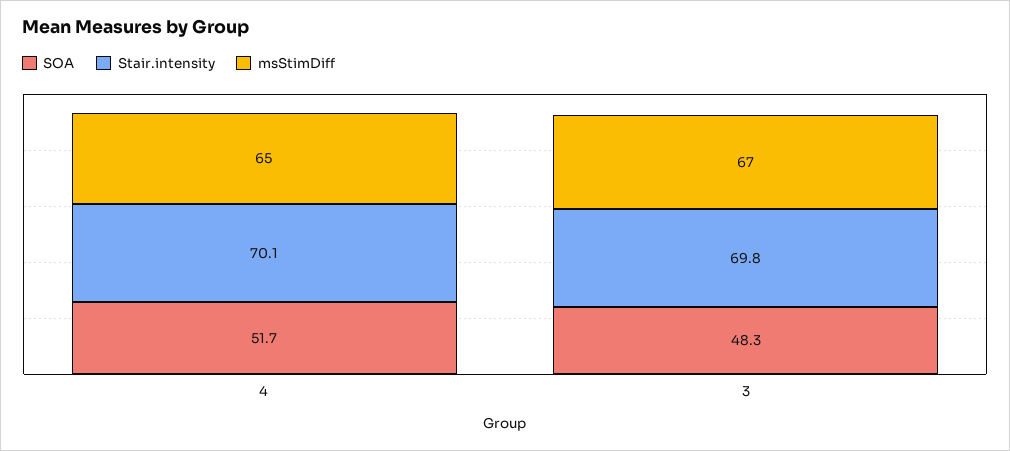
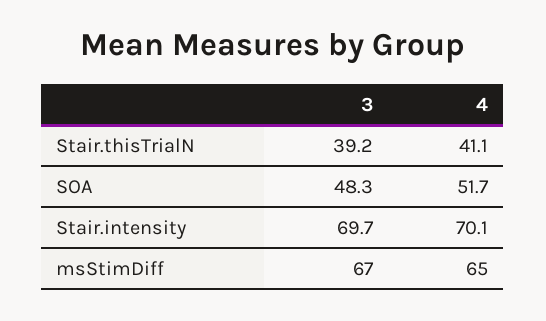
Stair.intensity, 3: 69.8 -> 69.7
Stair.thisTrialN, 3: none -> 39.2
Stair.thisTrialN, 4: none -> 41.1

